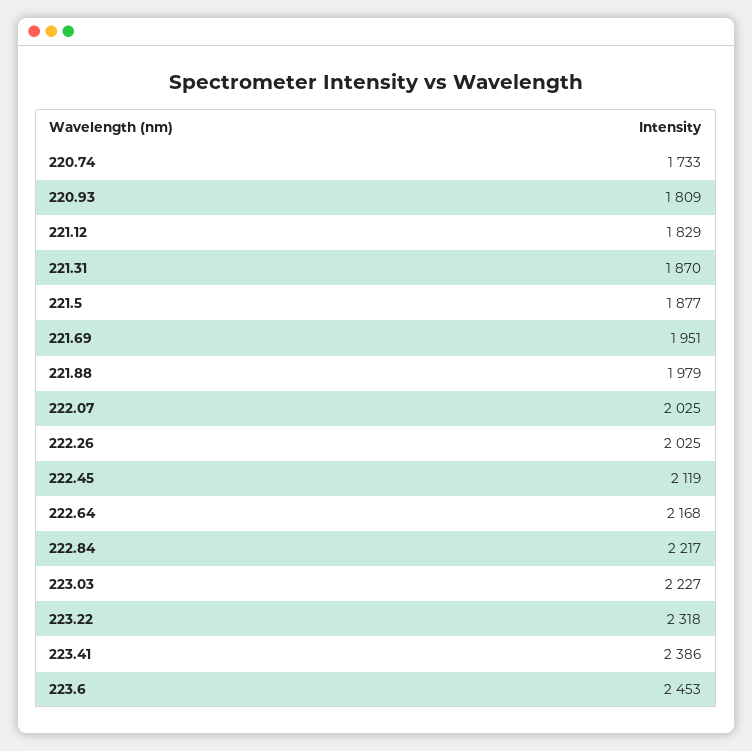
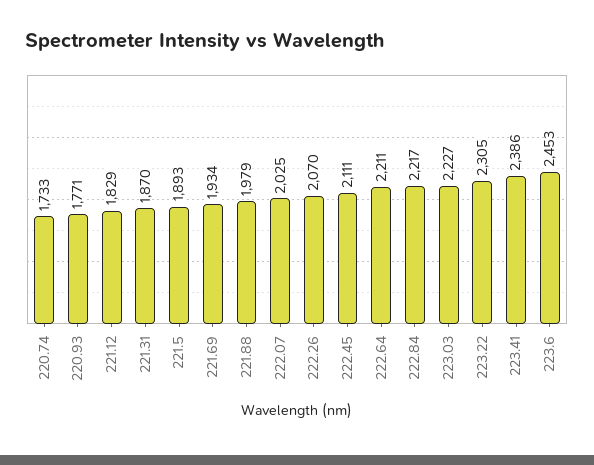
220.93: 1809 -> 1771
221.5: 1877 -> 1893
221.69: 1951 -> 1934
222.26: 2025 -> 2070
222.45: 2119 -> 2111
222.64: 2168 -> 2211
223.22: 2318 -> 2305

